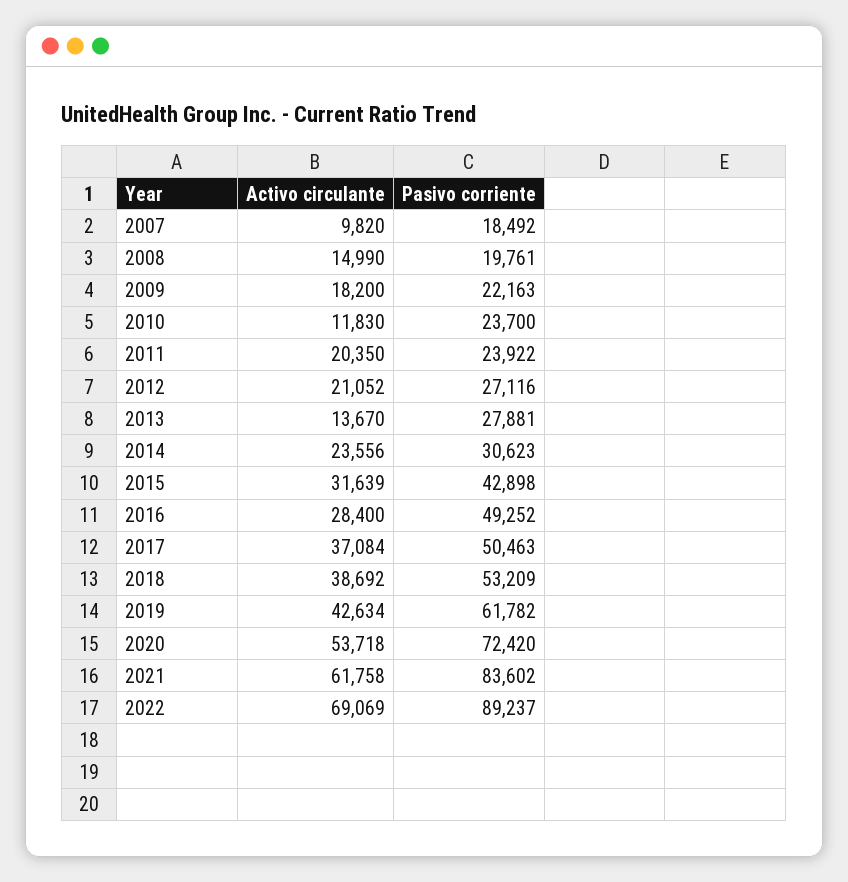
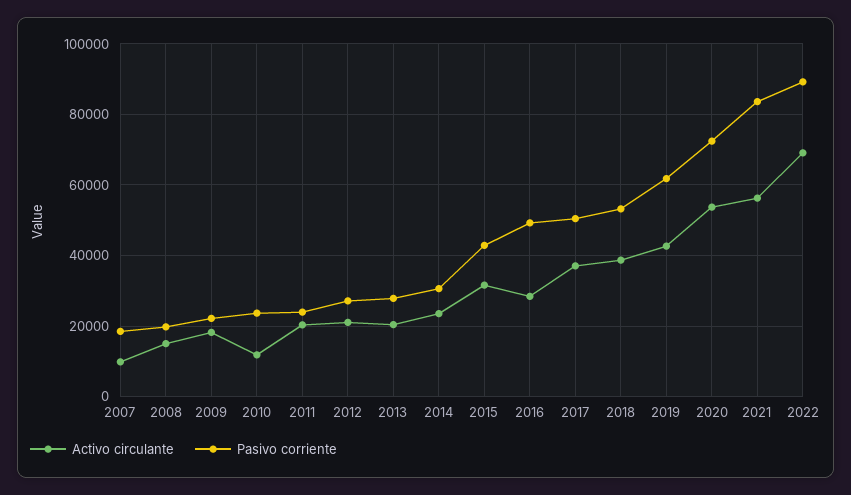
Activo circulante, 2013: 13670 -> 20000
Activo circulante, 2021: 61758 -> 56000

